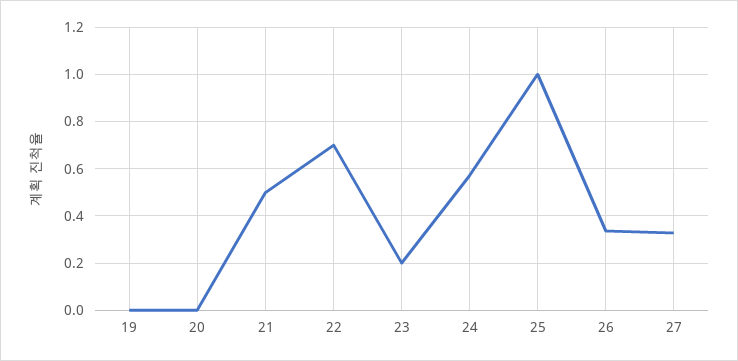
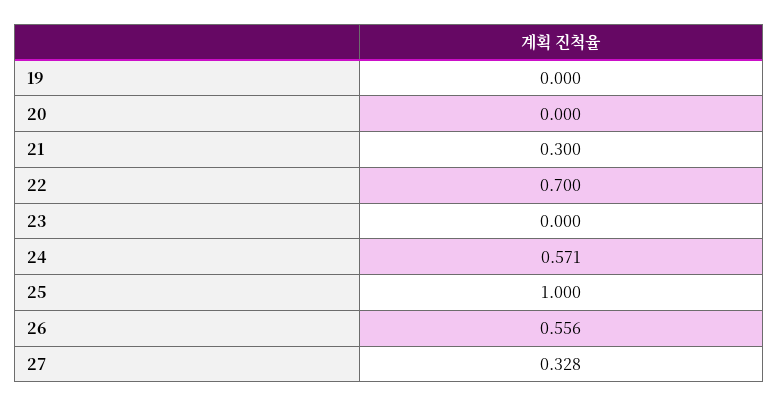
21: 0.5 -> 0.3
23: 0.2 -> 0
26: 0.35 -> 0.556

